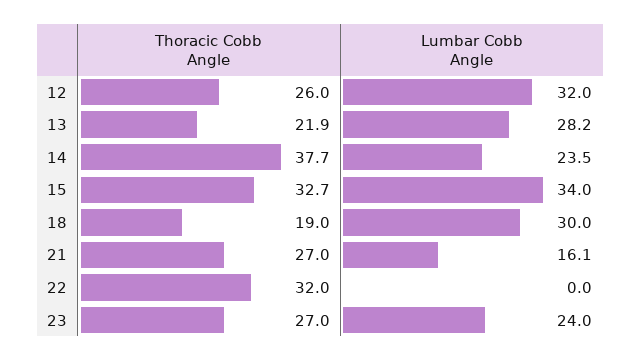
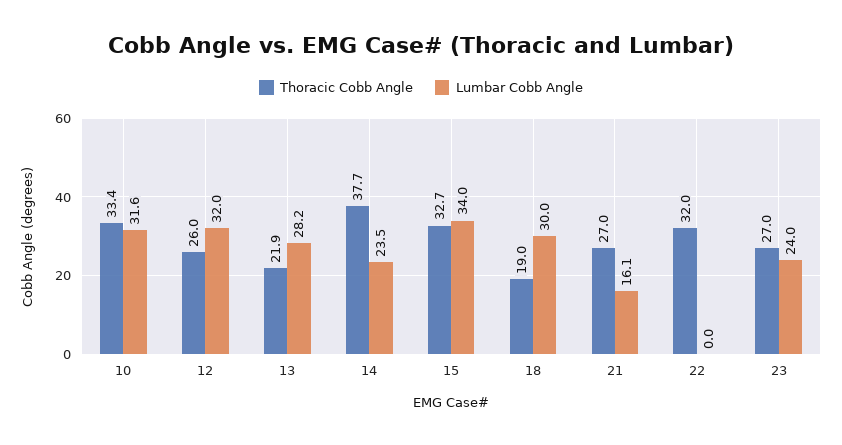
Thoracic Cobb Angle, 10: none -> 33.4
Lumbar Cobb Angle, 10: none -> 31.6

